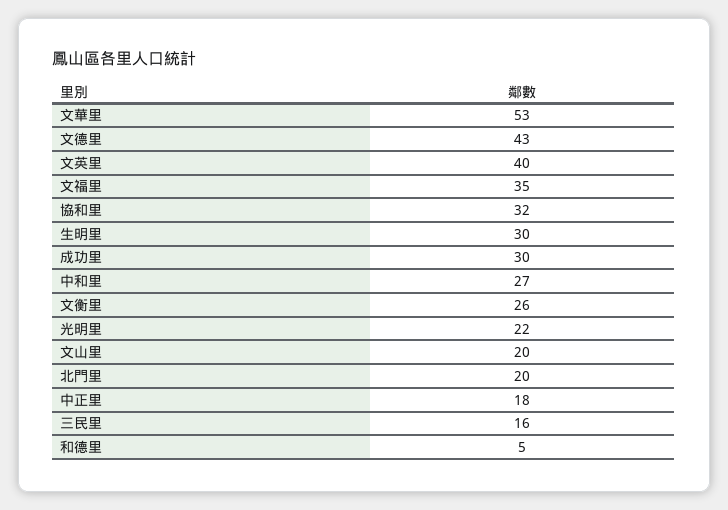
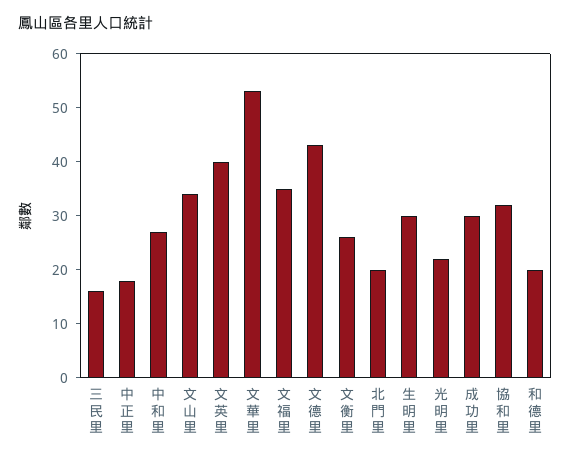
文山里: 20 -> 35
和德里: 5 -> 20

